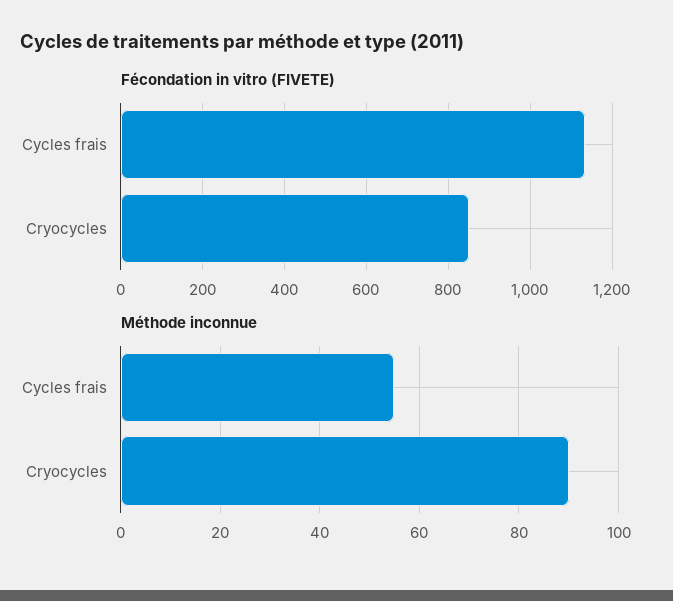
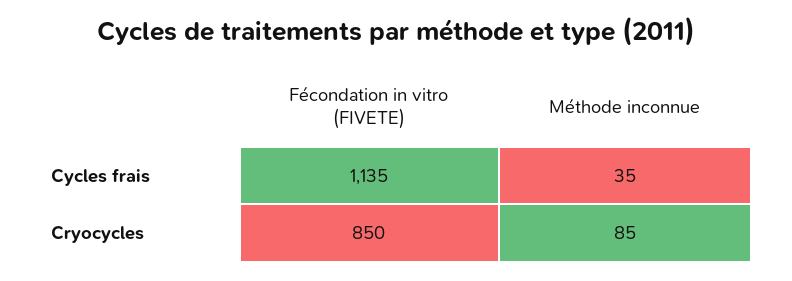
Méthode inconnue, Cycles frais: 55 -> 35
Méthode inconnue, Cryocycles: 90 -> 85

